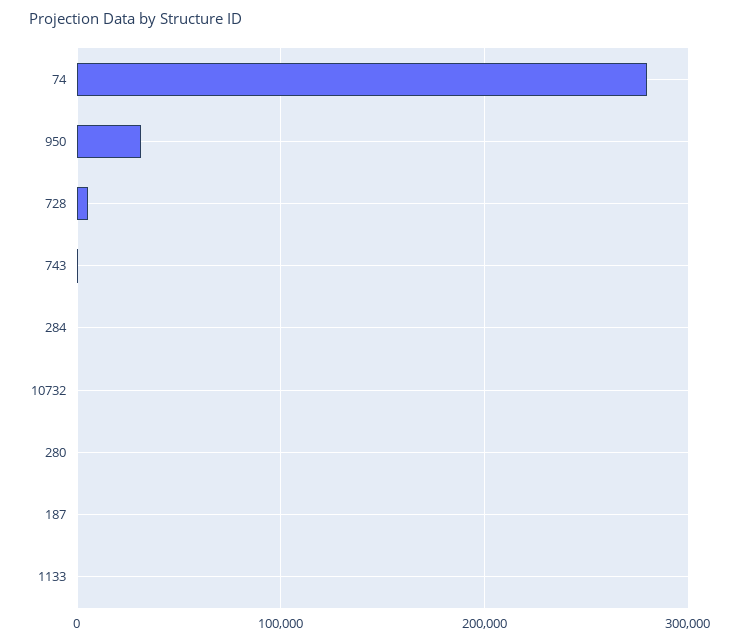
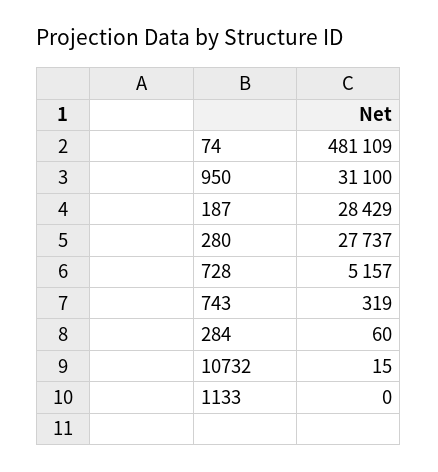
74: 280000 -> 481109
280: 0 -> 27737
187: 0 -> 28429

